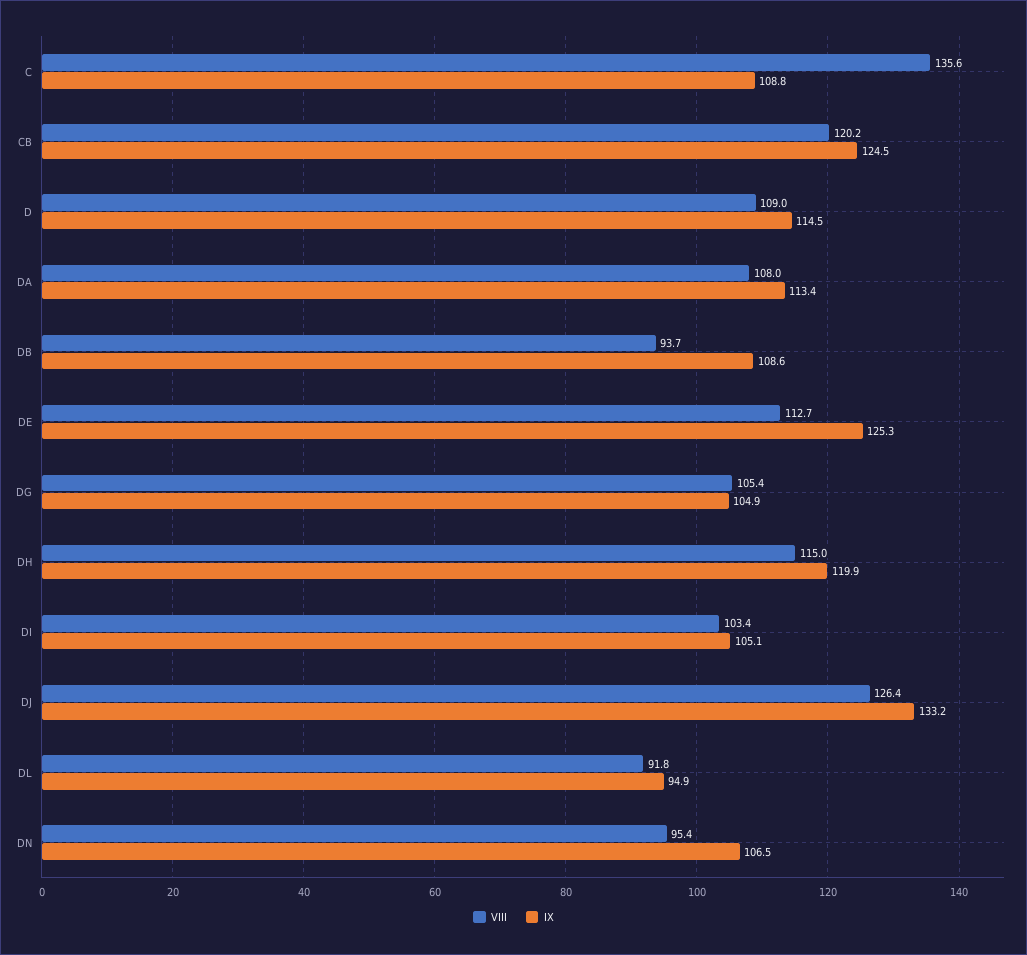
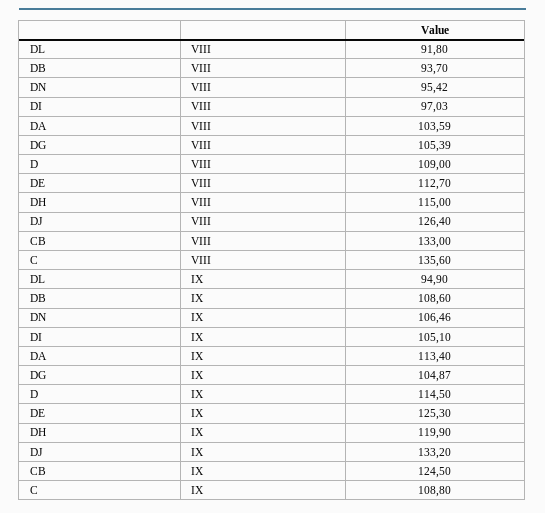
VIII, CB: 120.2 -> 133
VIII, DA: 108 -> 103.59
VIII, DI: 103.4 -> 97.03

